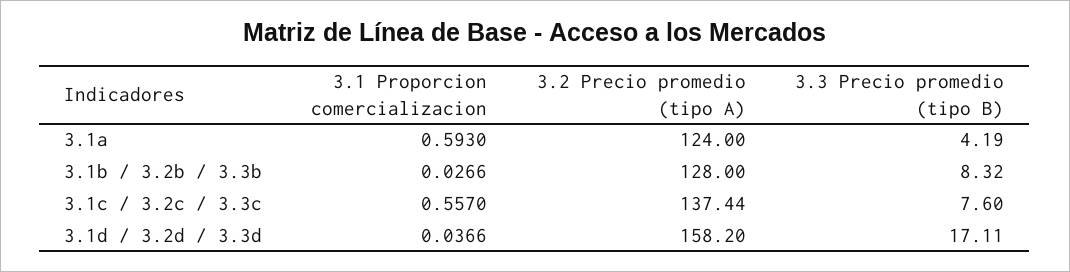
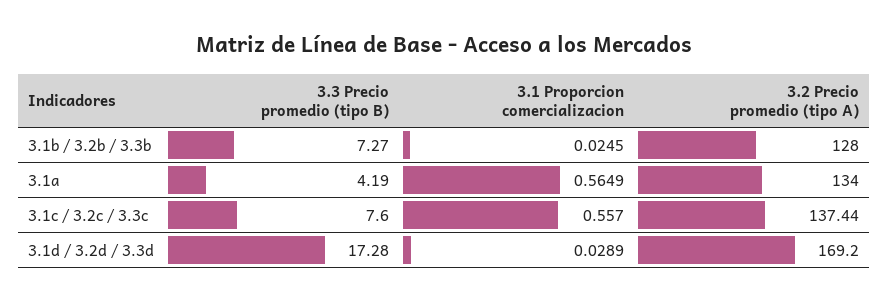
3.1 Proporcion comercializacion, 3.1a: 0.593 -> 0.5649
3.2 Precio promedio (tipo A), 3.1a: 124 -> 134
3.1 Proporcion comercializacion, 3.1b / 3.2b / 3.3b: 0.0266 -> 0.0245
3.3 Precio promedio (tipo B), 3.1b / 3.2b / 3.3b: 8.32 -> 7.27
3.1 Proporcion comercializacion, 3.1d / 3.2d / 3.3d: 0.0366 -> 0.0289
3.2 Precio promedio (tipo A), 3.1d / 3.2d / 3.3d: 158.2 -> 169.2
3.3 Precio promedio (tipo B), 3.1d / 3.2d / 3.3d: 17.11 -> 17.28

